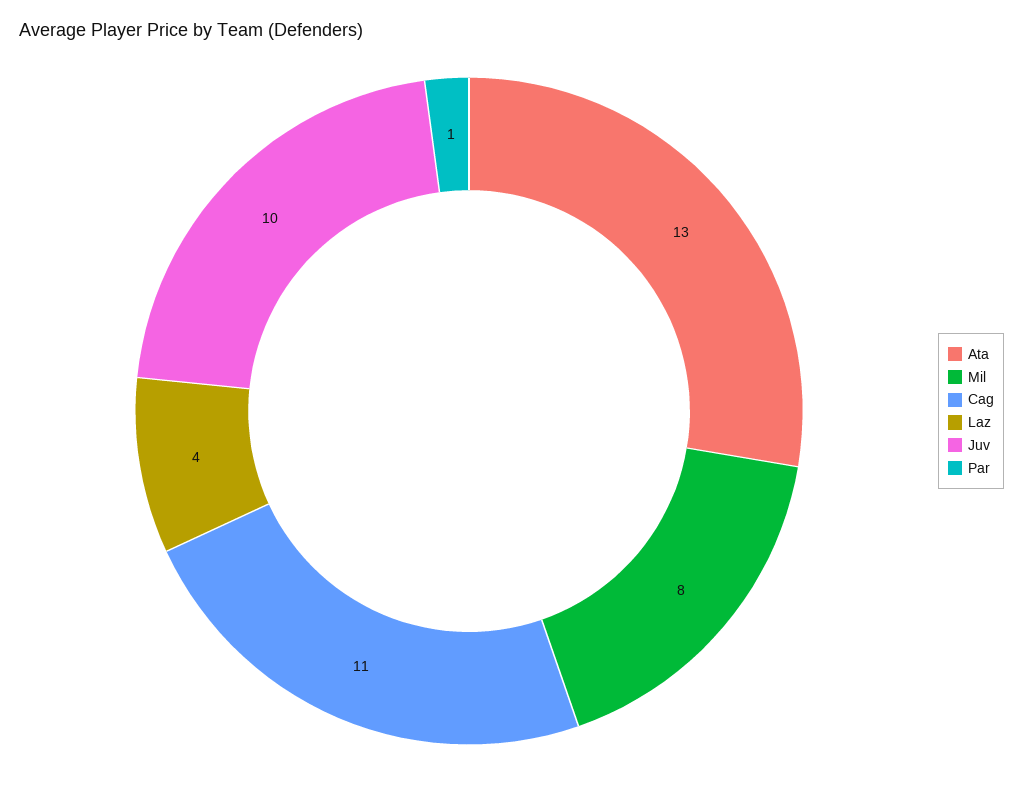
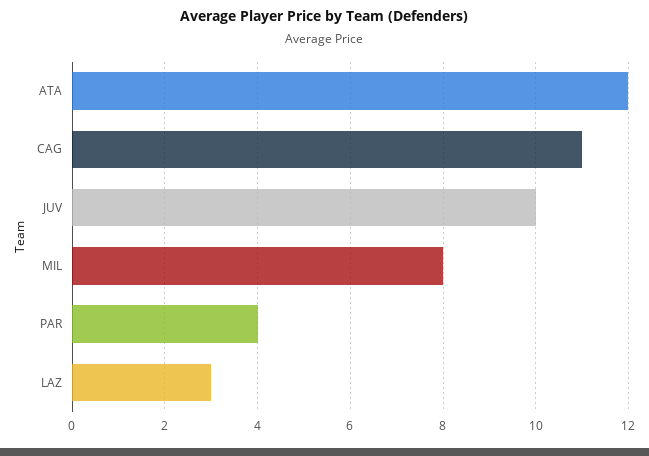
Ata: 13 -> 12
Laz: 4 -> 3
Par: 1 -> 4

